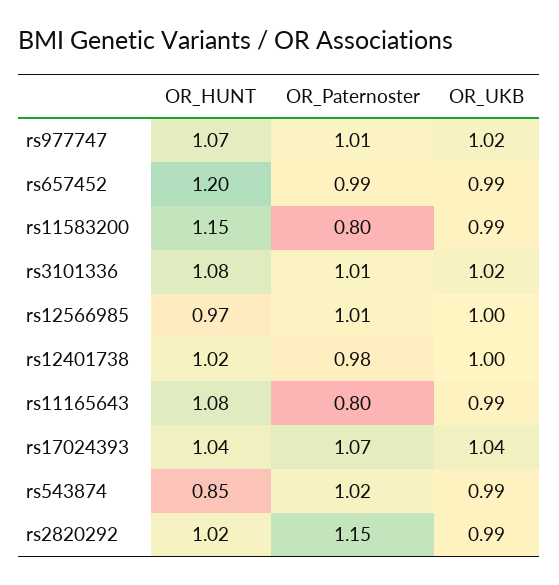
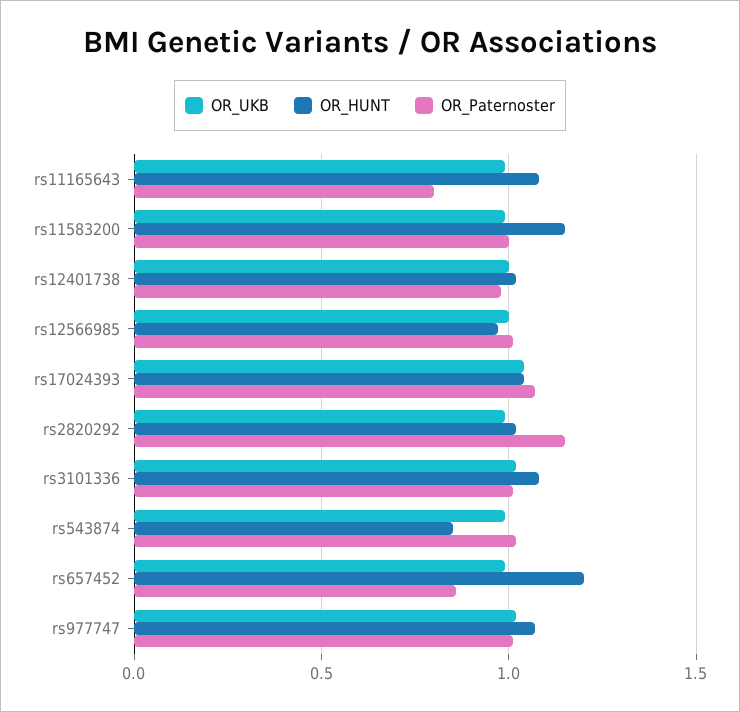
OR_Paternoster, rs657452: 0.99 -> 0.85
OR_Paternoster, rs11583200: 0.8 -> 1

